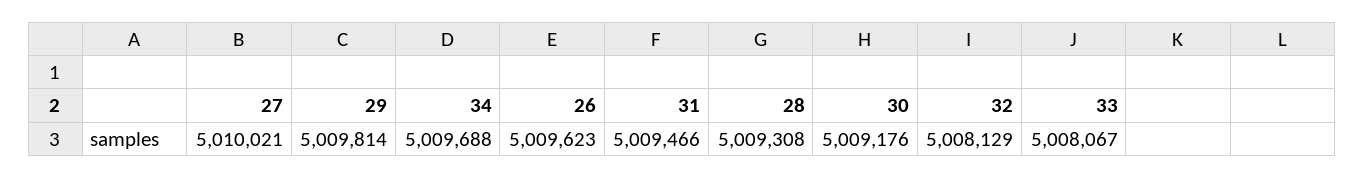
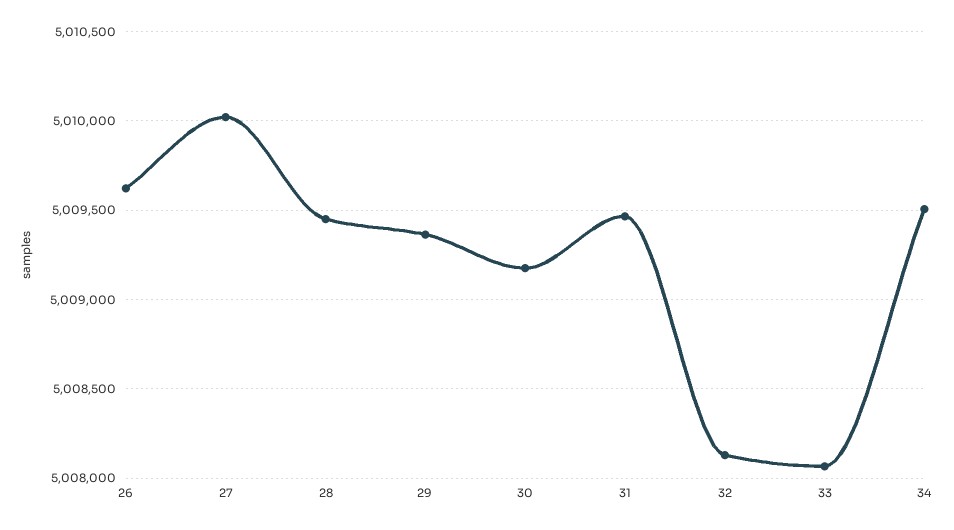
29: 5009814 -> 5009350
34: 5009688 -> 5009500
28: 5009308 -> 5009450

